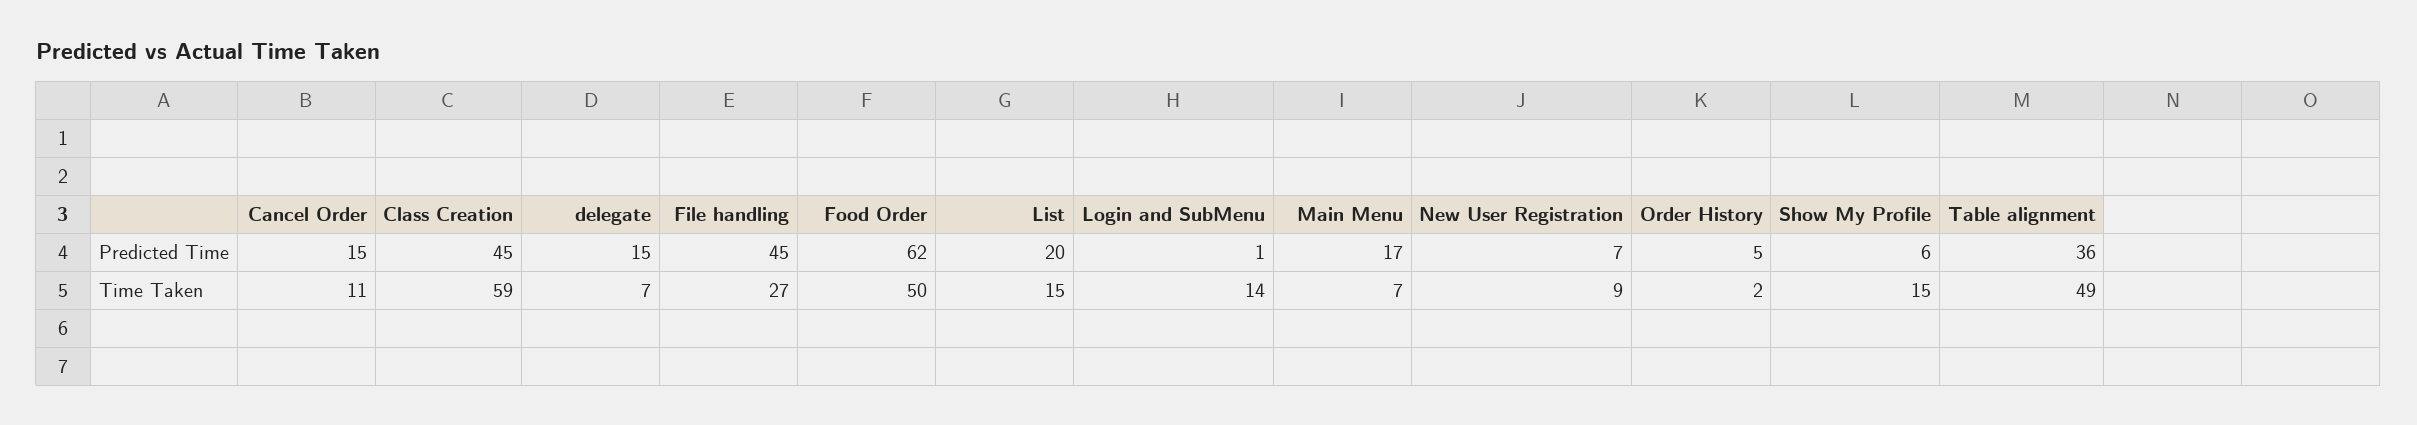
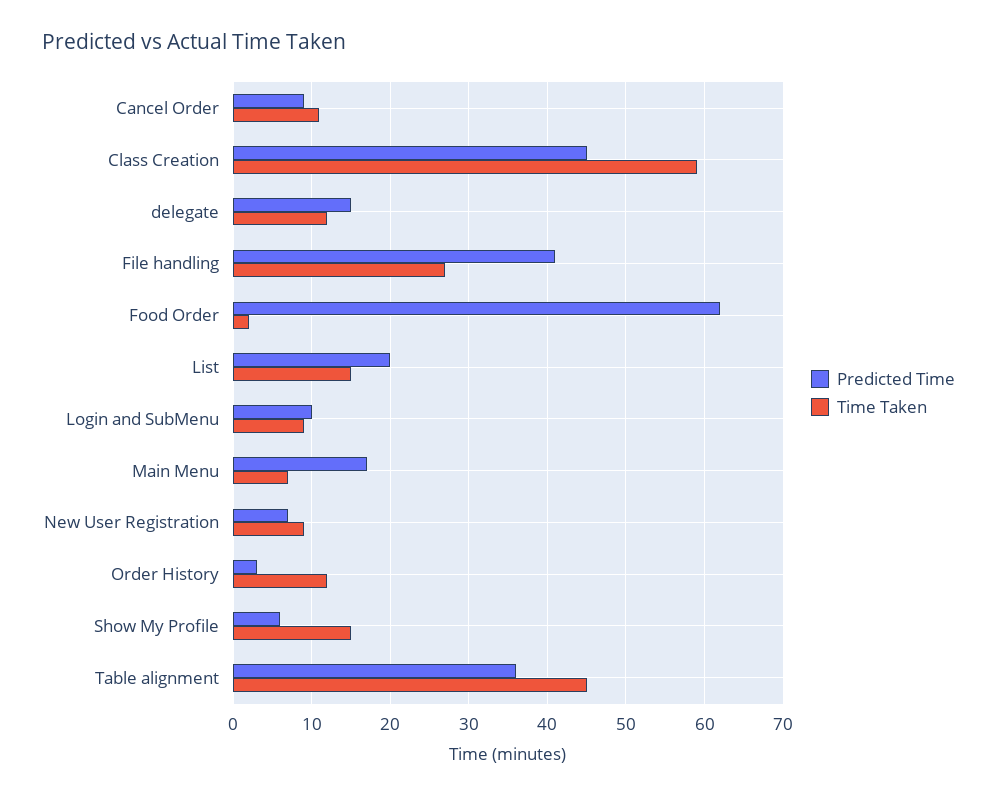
Predicted Time, Cancel Order: 15 -> 9
Predicted Time, File handling: 45 -> 41
Predicted Time, Login and SubMenu: 1 -> 10
Predicted Time, Order History: 5 -> 3
Time Taken, delegate: 7 -> 12
Time Taken, Food Order: 50 -> 2
Time Taken, Login and SubMenu: 14 -> 9
Time Taken, Order History: 2 -> 12
Time Taken, Table alignment: 49 -> 45

